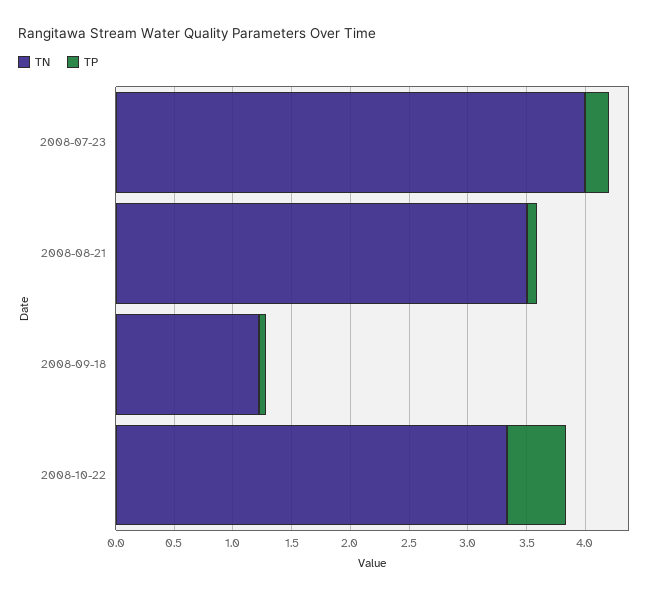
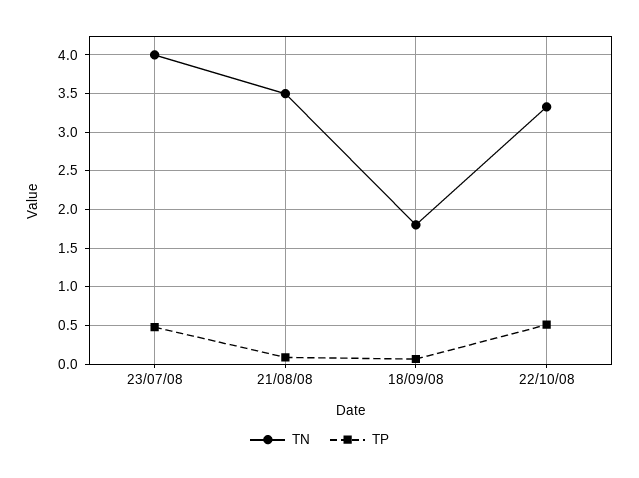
TP, 2008-07-23: 0.2 -> 0.5
TN, 2008-09-18: 1.2 -> 1.8

